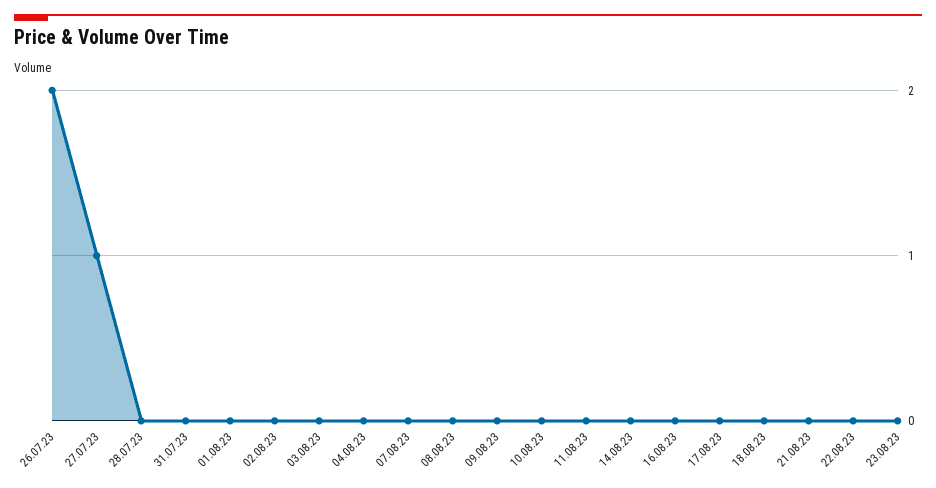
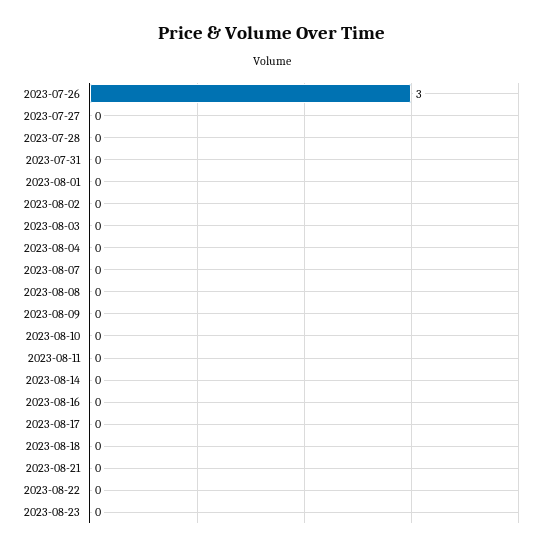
26.07.23: 2 -> 3
27.07.23: 1 -> 0

